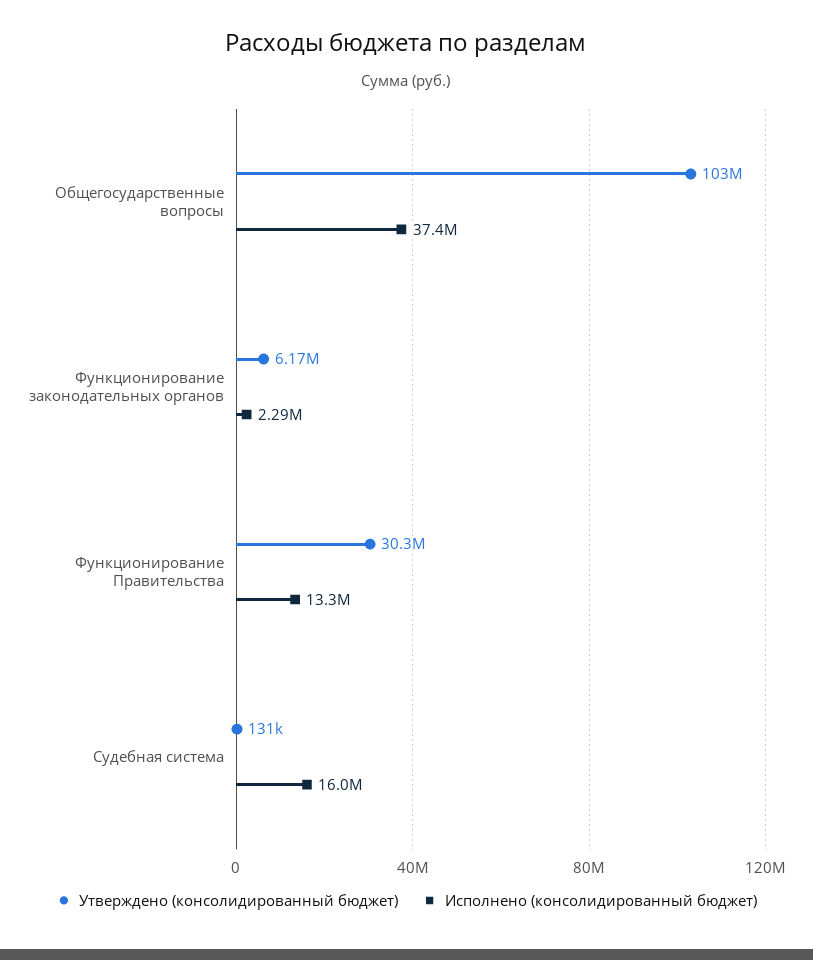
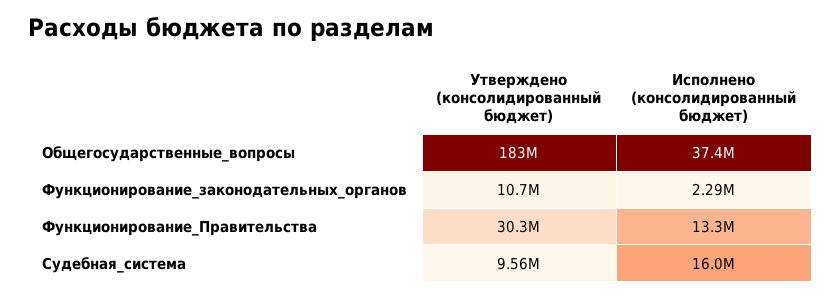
Утверждено (консолидированный бюджет), Общегосударственные вопросы: 103000000 -> 183000000
Утверждено (консолидированный бюджет), Функционирование законодательных органов: 6170000 -> 10700000
Утверждено (консолидированный бюджет), Судебная система: 131000 -> 9560000

